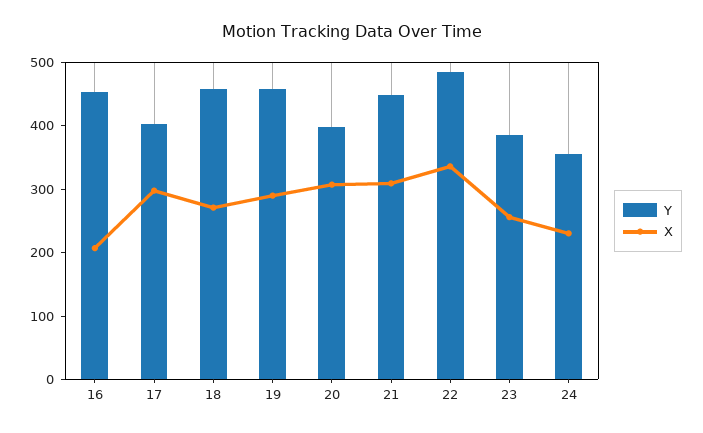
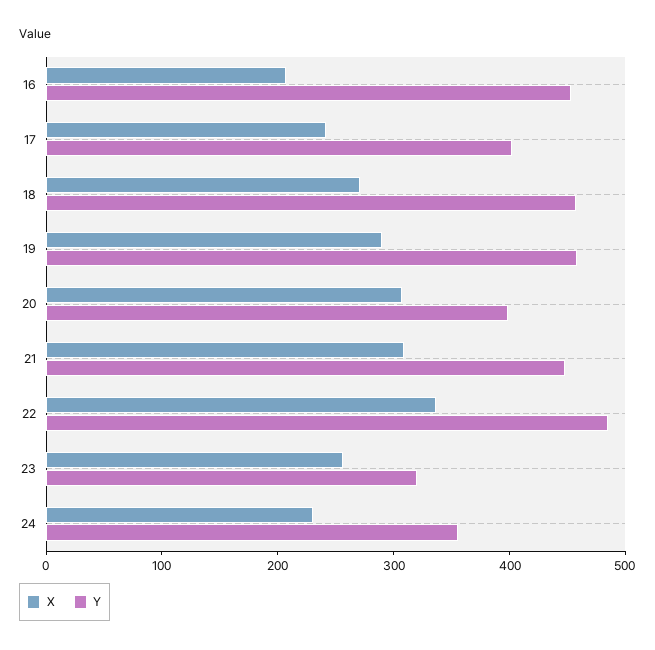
X, 17: 300 -> 240
Y, 23: 380 -> 320

